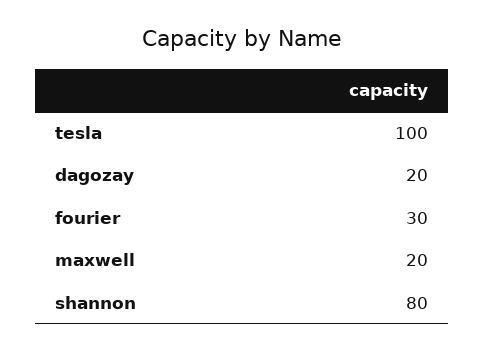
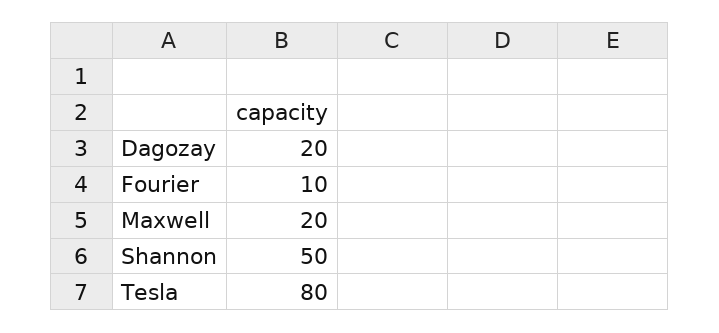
tesla: 100 -> 80
fourier: 30 -> 10
shannon: 80 -> 50

